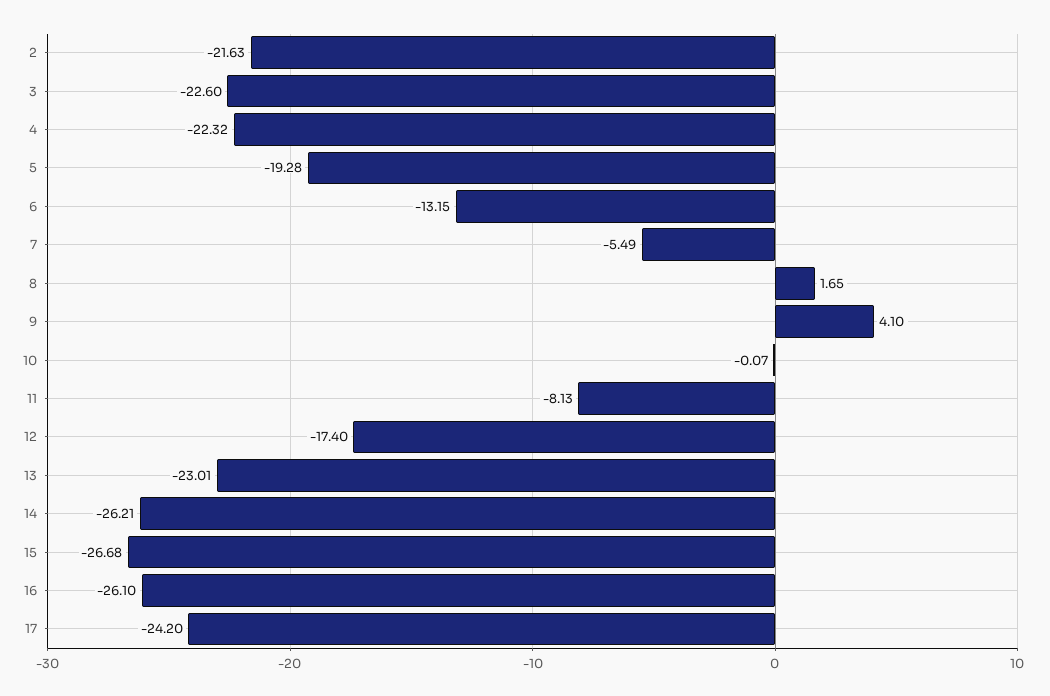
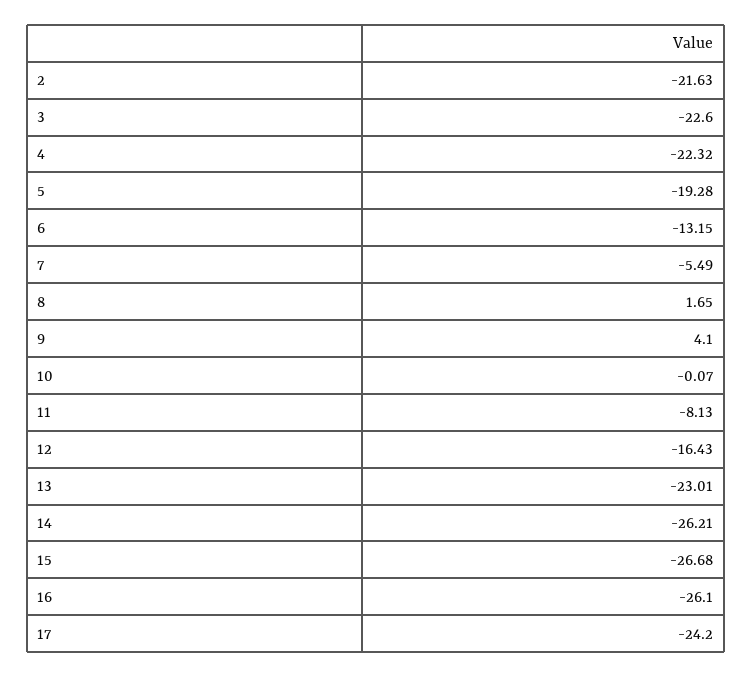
12: -17.4 -> -16.43

